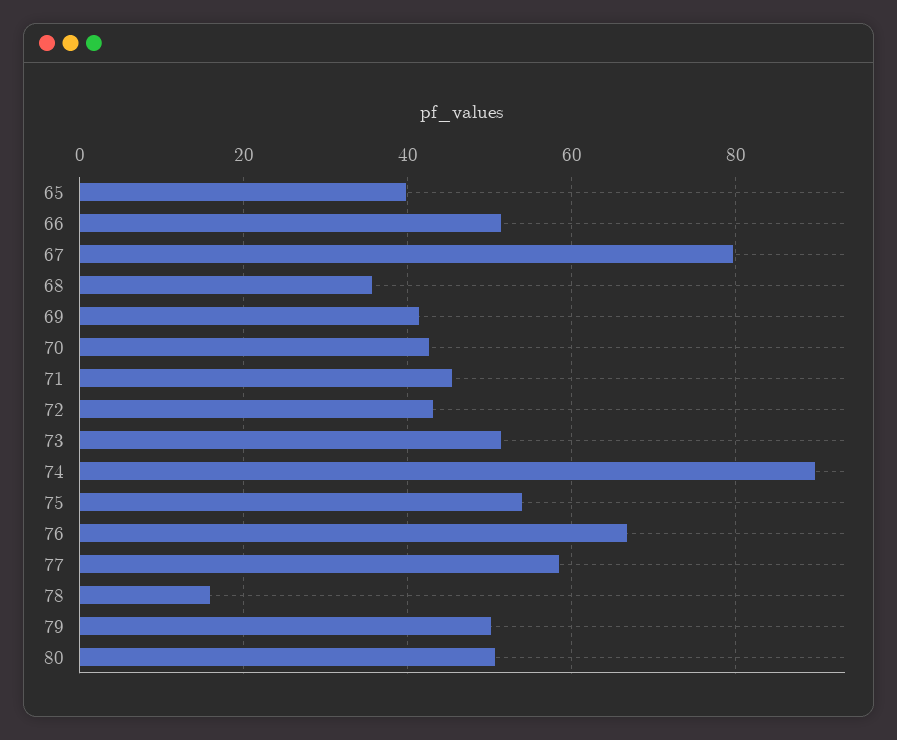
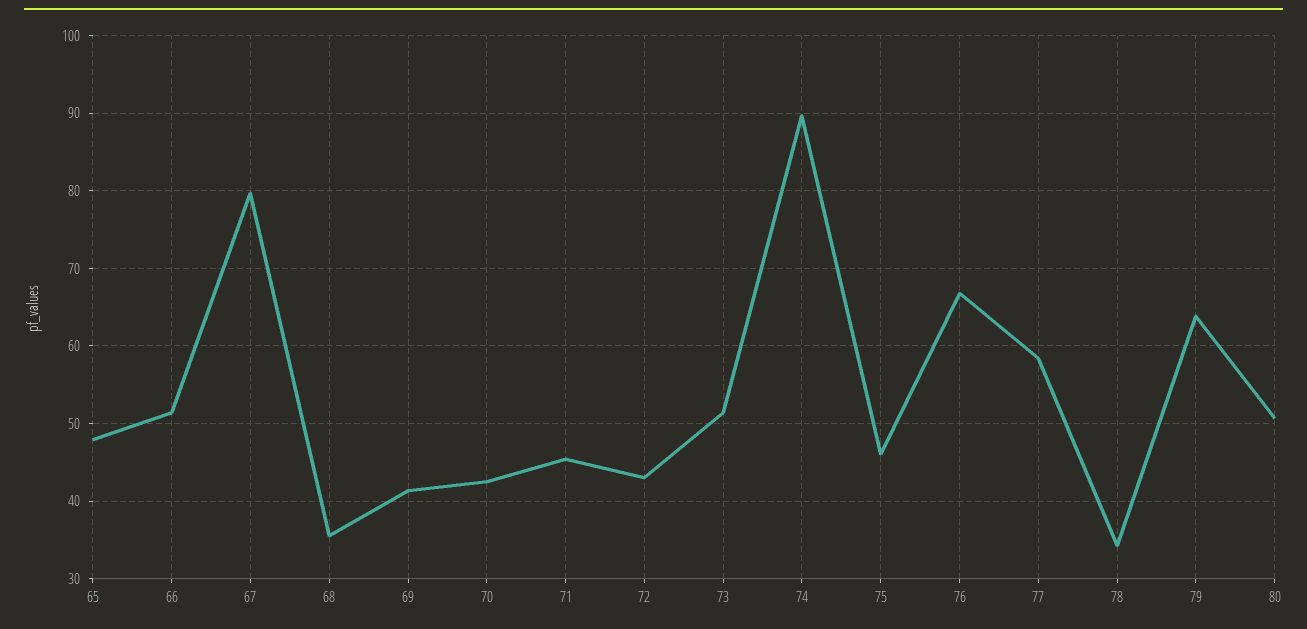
65: 40 -> 48
75: 54 -> 46
78: 16 -> 34
79: 50 -> 64

